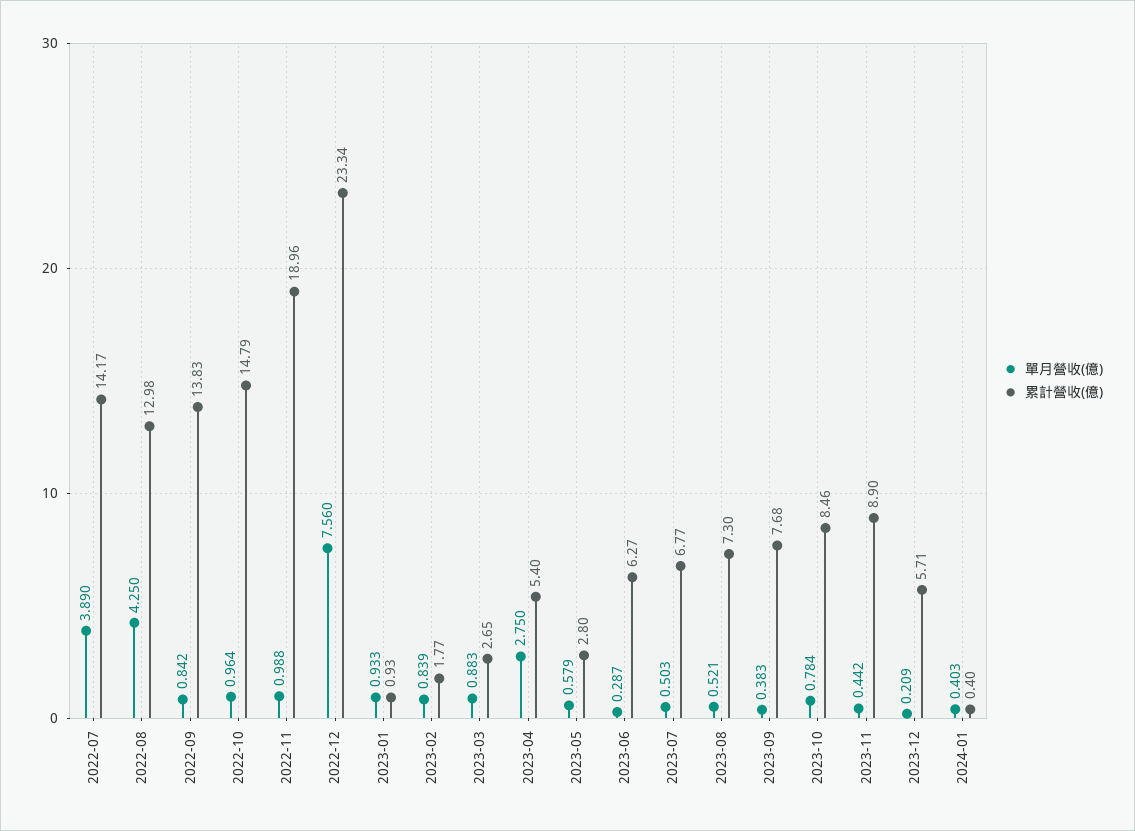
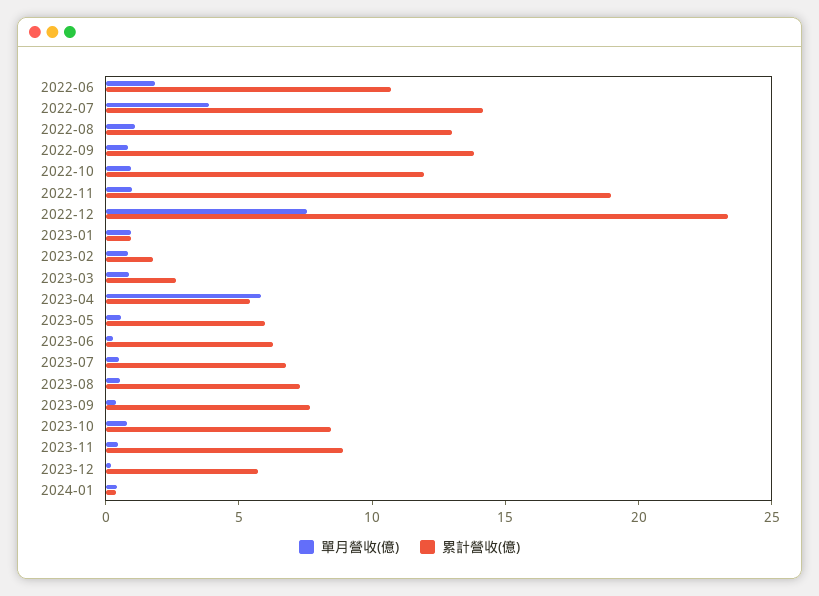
單月營收(億), 2022-08: 4.25 -> 1
累計營收(億), 2022-10: 14.79 -> 12
單月營收(億), 2023-04: 2.75 -> 6
累計營收(億), 2023-05: 2.8 -> 6
單月營收(億), 2022-06: none -> 2
累計營收(億), 2022-06: none -> 11

